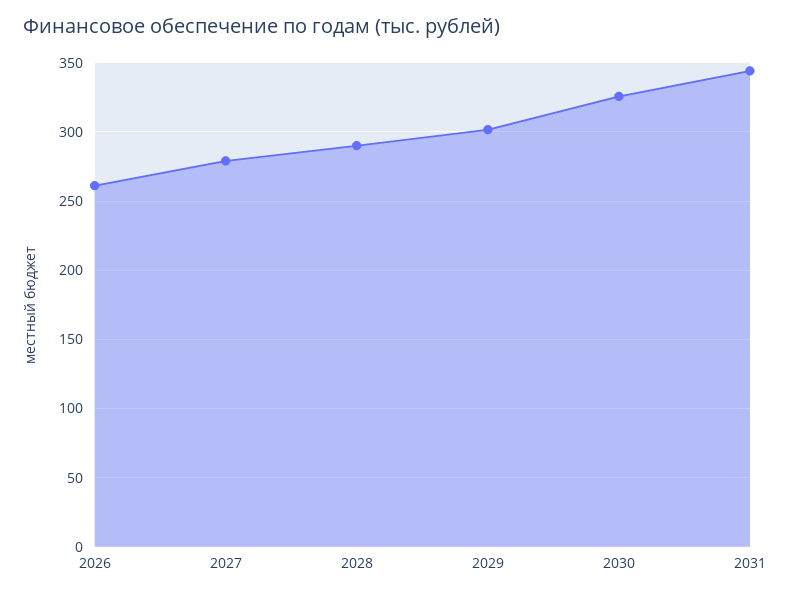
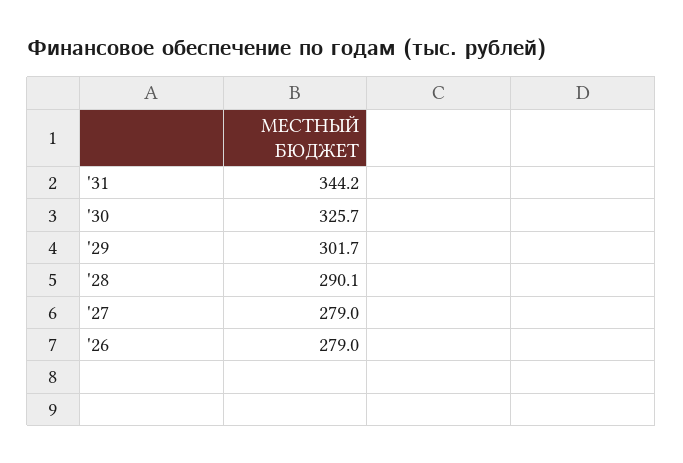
2026: 260 -> 279

